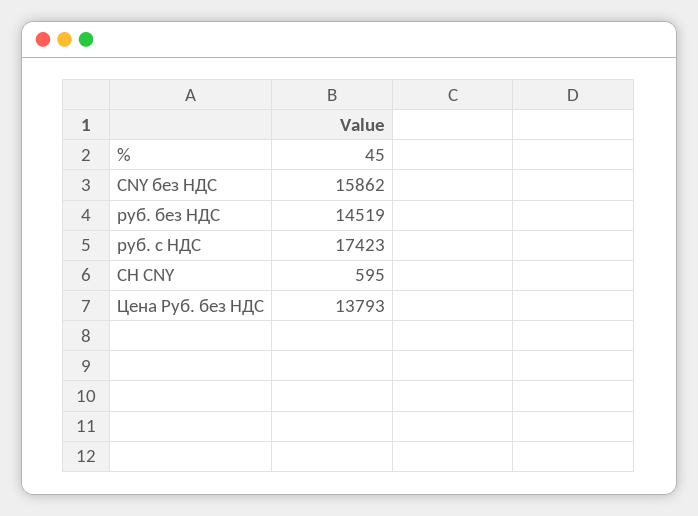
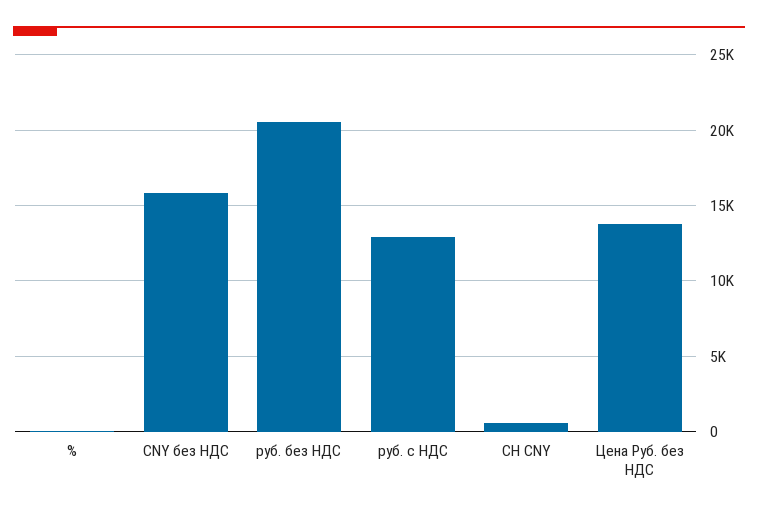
руб. без НДС: 14519 -> 20500
руб. с НДС: 17423 -> 13000

